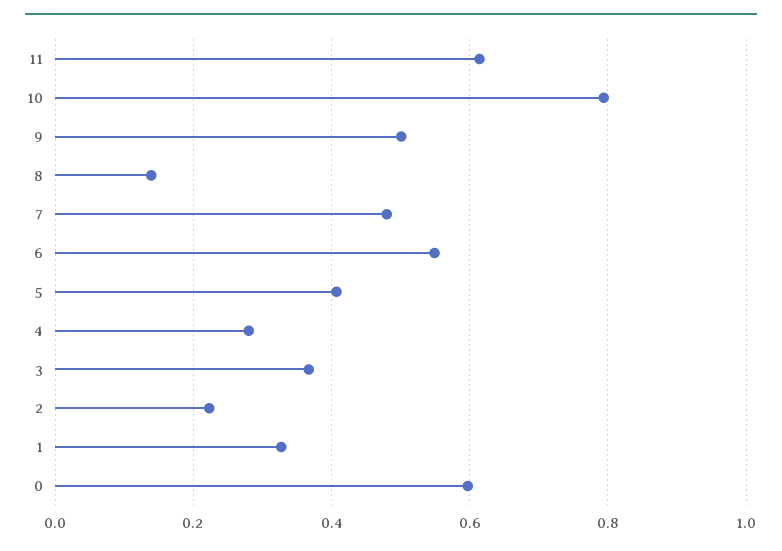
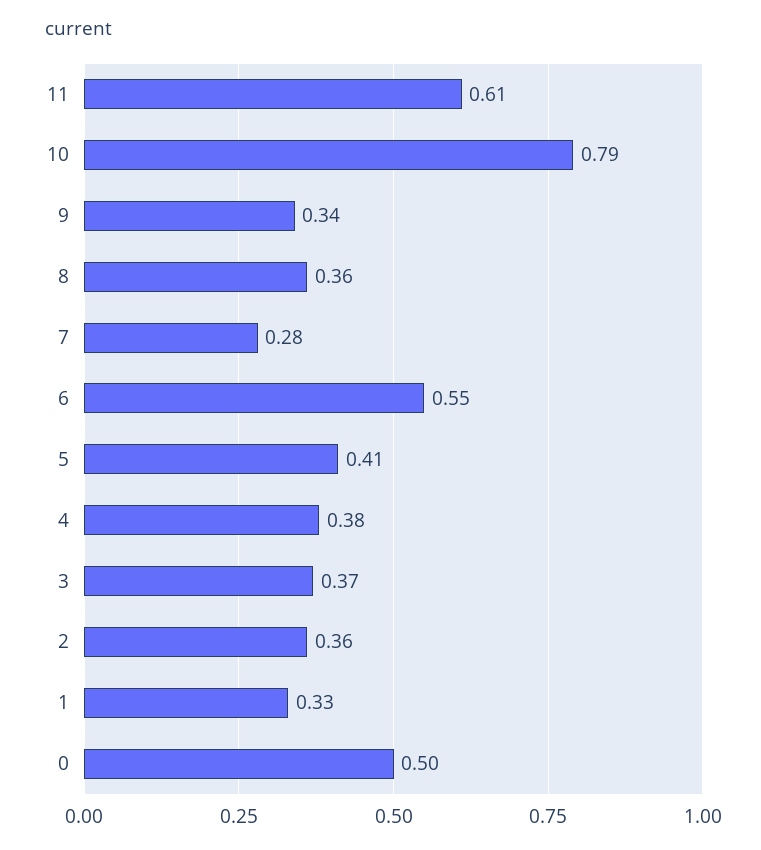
9: 0.5 -> 0.34
8: 0.14 -> 0.36
7: 0.48 -> 0.28
4: 0.28 -> 0.38
2: 0.22 -> 0.36
0: 0.6 -> 0.5

